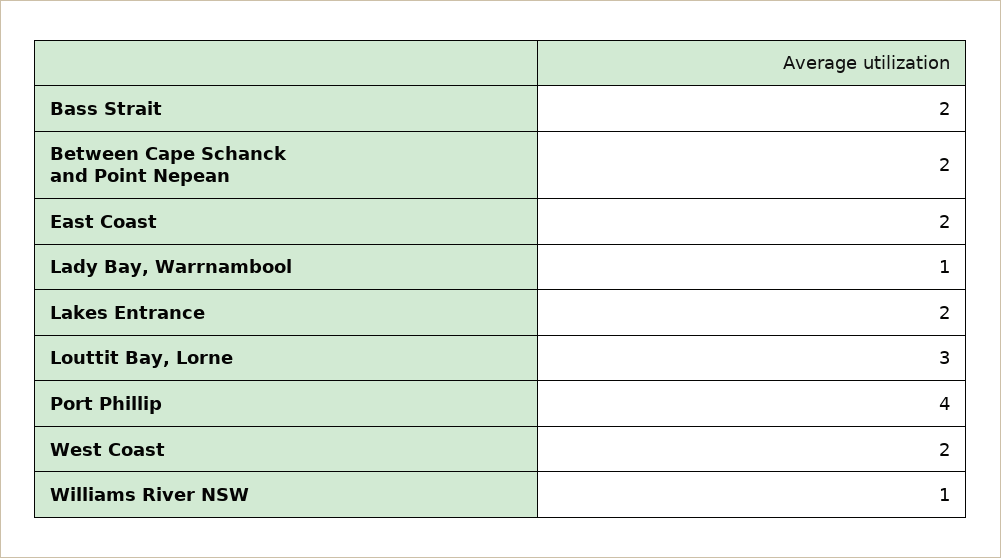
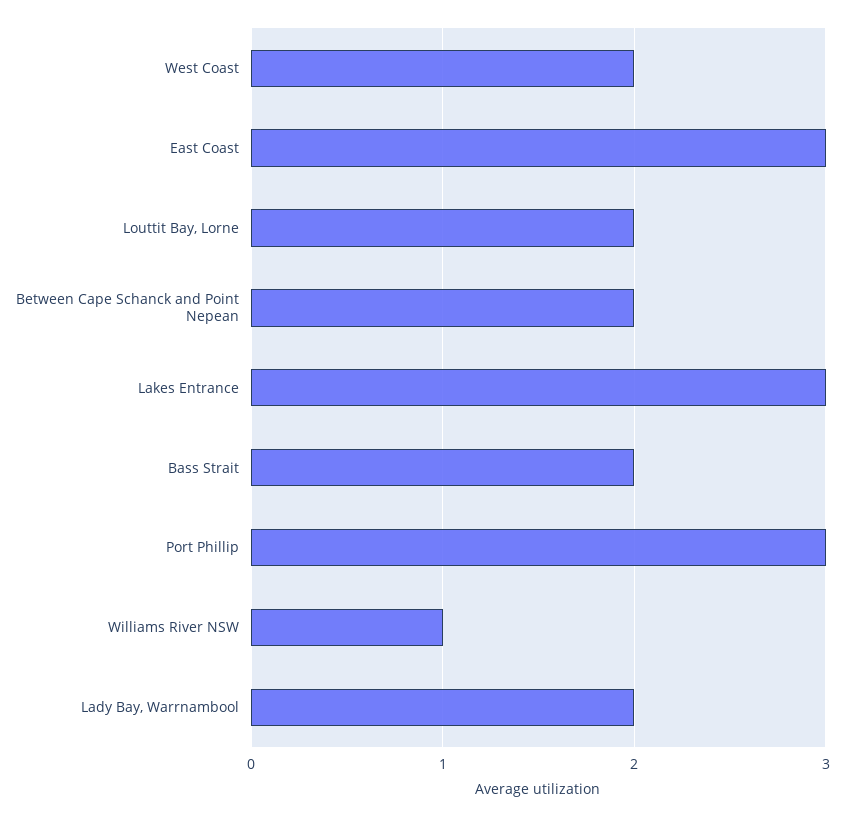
East Coast: 2 -> 3
Lady Bay, Warrnambool: 1 -> 2
Lakes Entrance: 2 -> 3
Louttit Bay, Lorne: 3 -> 2
Port Phillip: 4 -> 3

